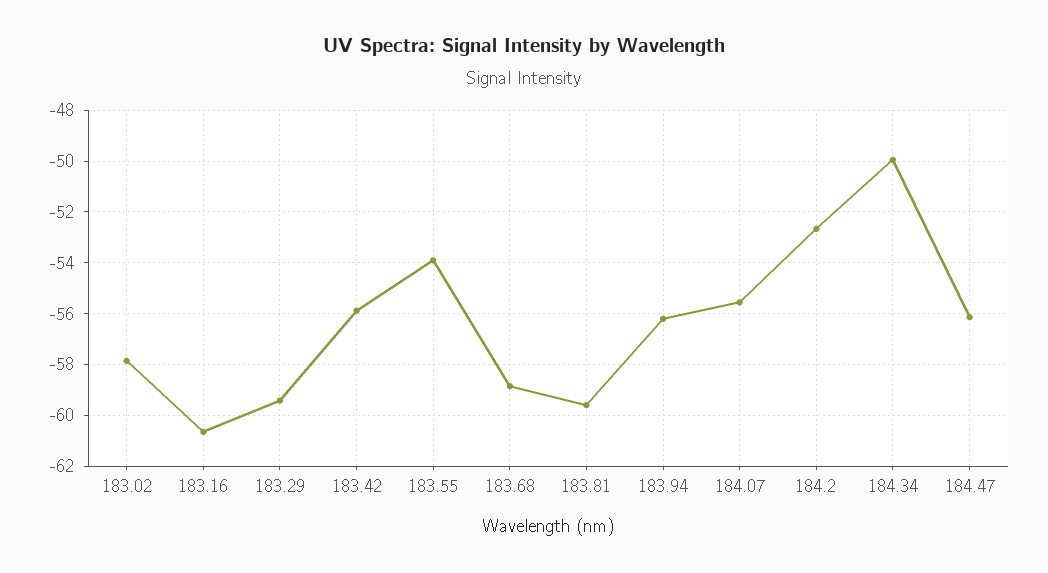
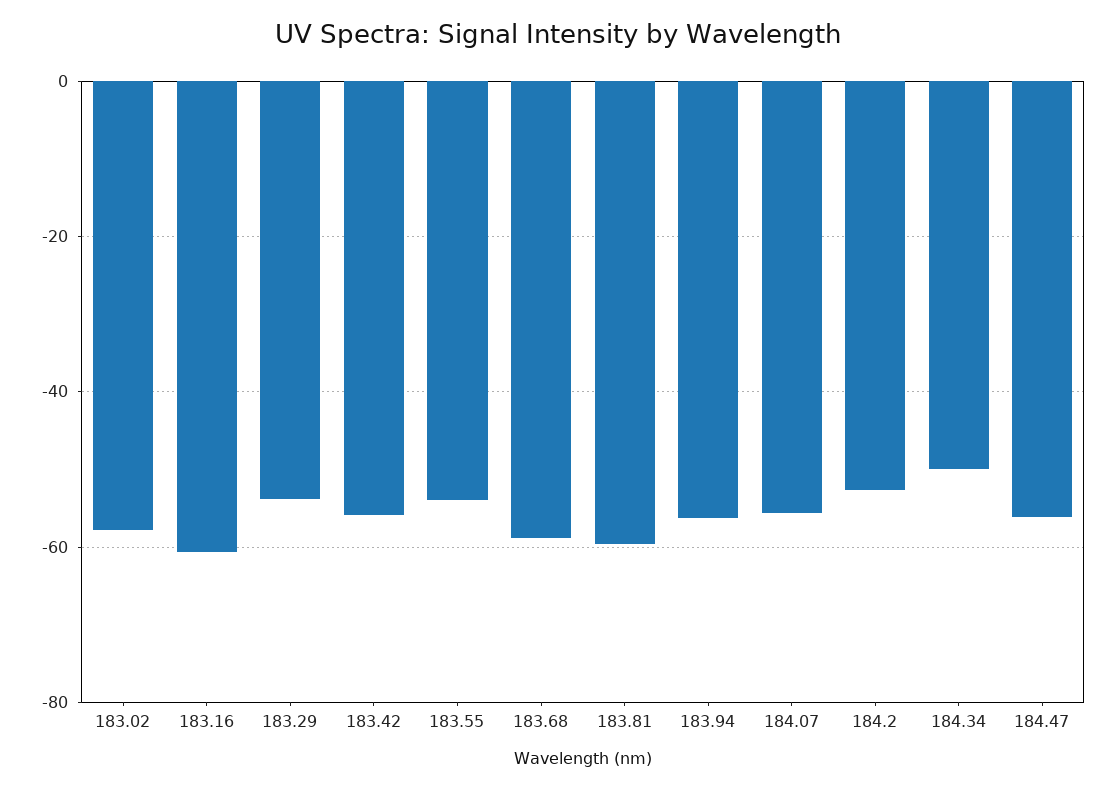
183.29: -59.5 -> -54

